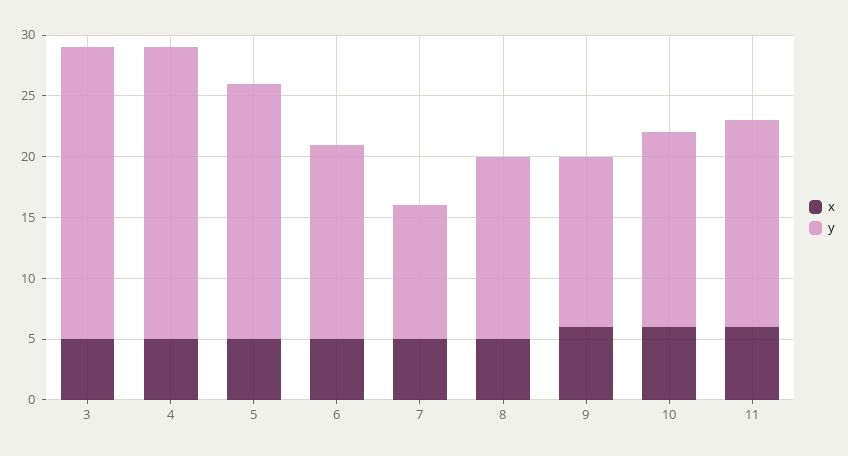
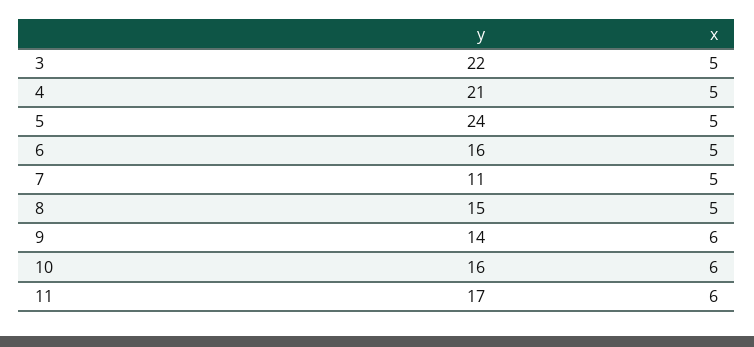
y, 3: 24 -> 22
y, 4: 24 -> 21
y, 5: 21 -> 24

